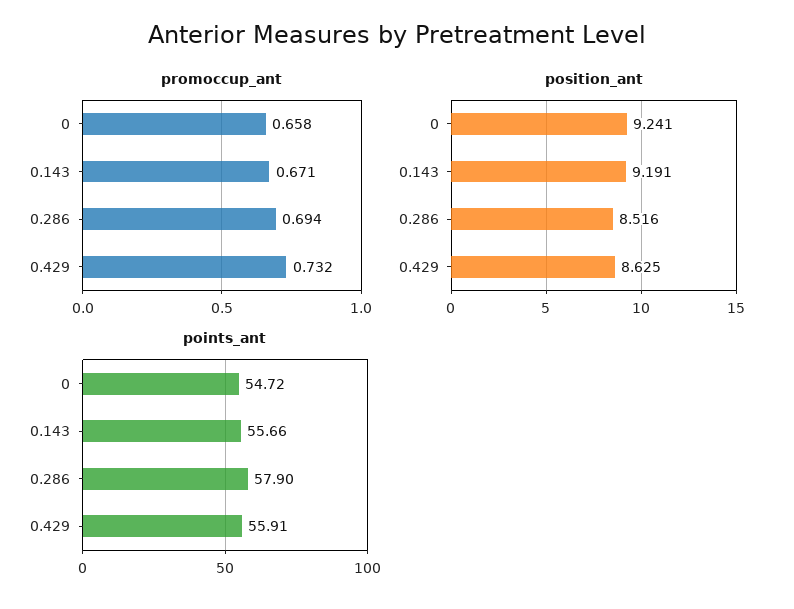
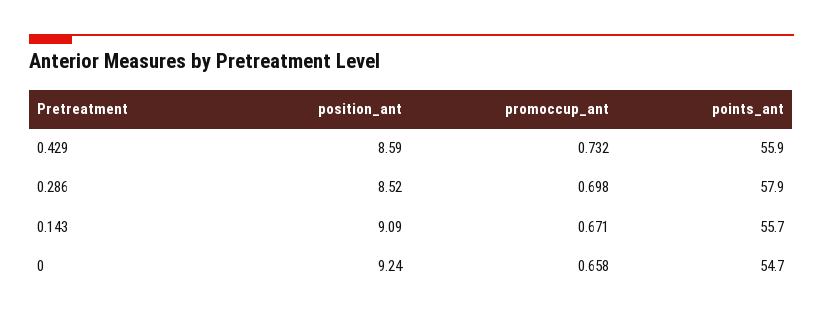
promoccup_ant, 0.286: 0.694 -> 0.698
position_ant, 0.143: 9.191 -> 9.09
position_ant, 0.429: 8.625 -> 8.59

